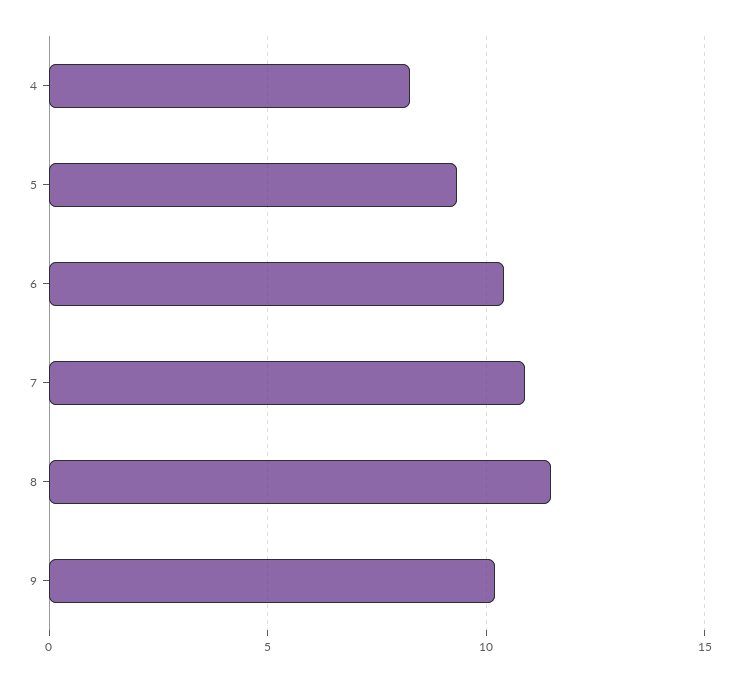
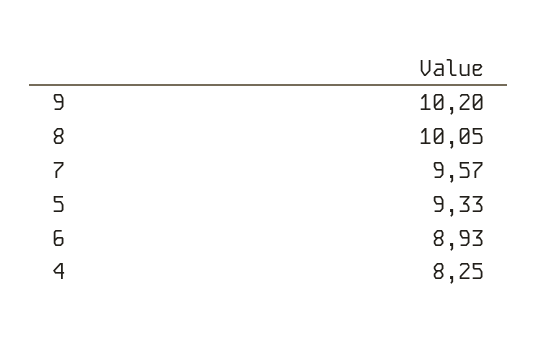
6: 10.5 -> 8.93
7: 11 -> 9.57
8: 11.5 -> 10.05

